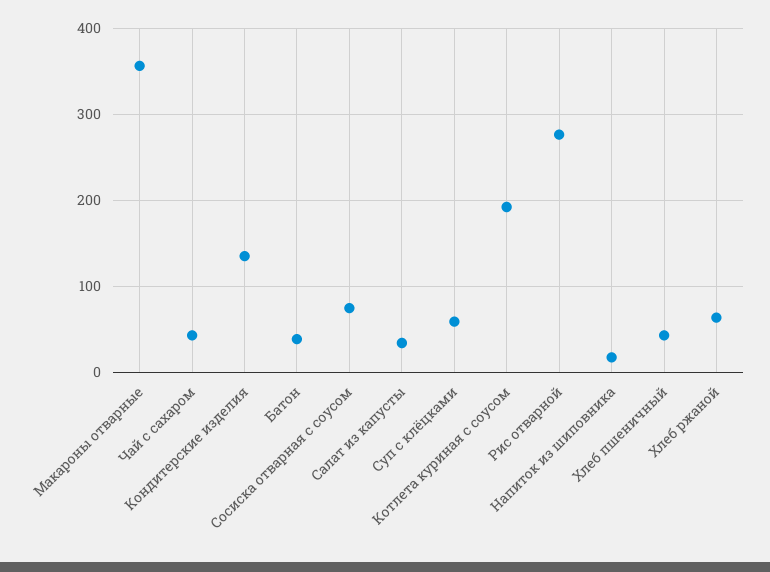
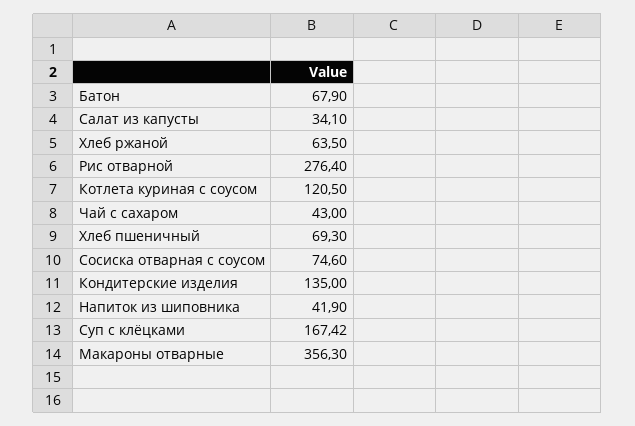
Батон: 40 -> 67.9
Суп с клёцками: 60 -> 167.42
Котлета куриная с соусом: 190 -> 120.5
Напиток из шиповника: 20 -> 41.9
Хлеб пшеничный: 40 -> 69.3

